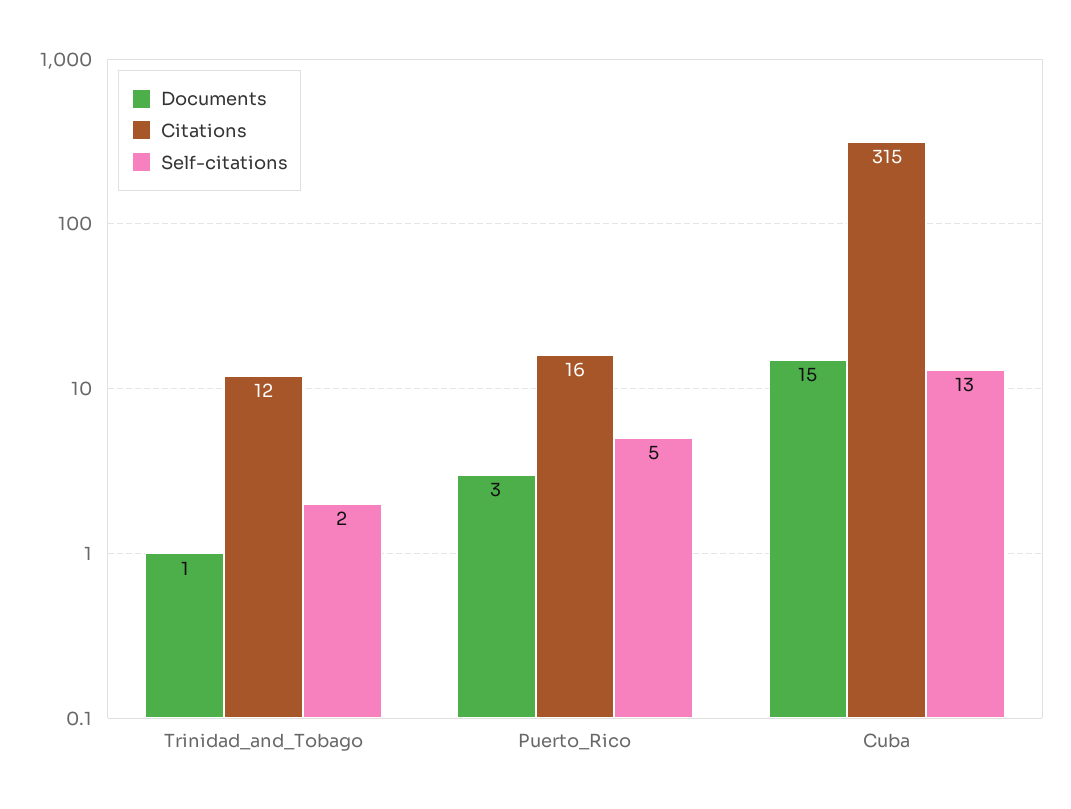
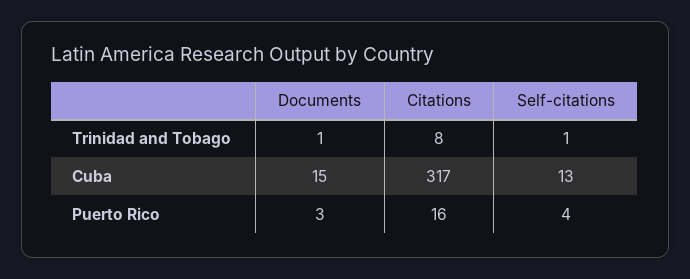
Citations, Trinidad_and_Tobago: 12 -> 8
Self-citations, Trinidad_and_Tobago: 2 -> 1
Self-citations, Puerto_Rico: 5 -> 4
Citations, Cuba: 315 -> 317

